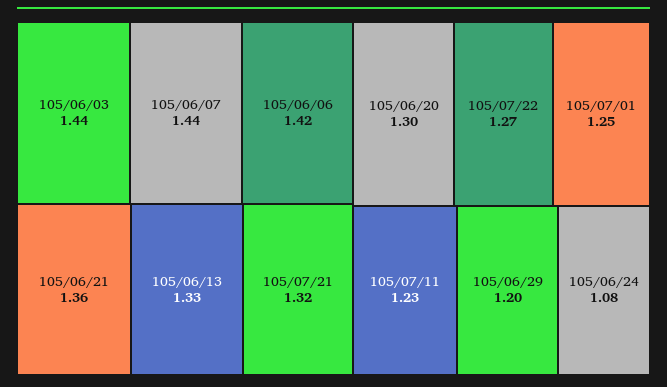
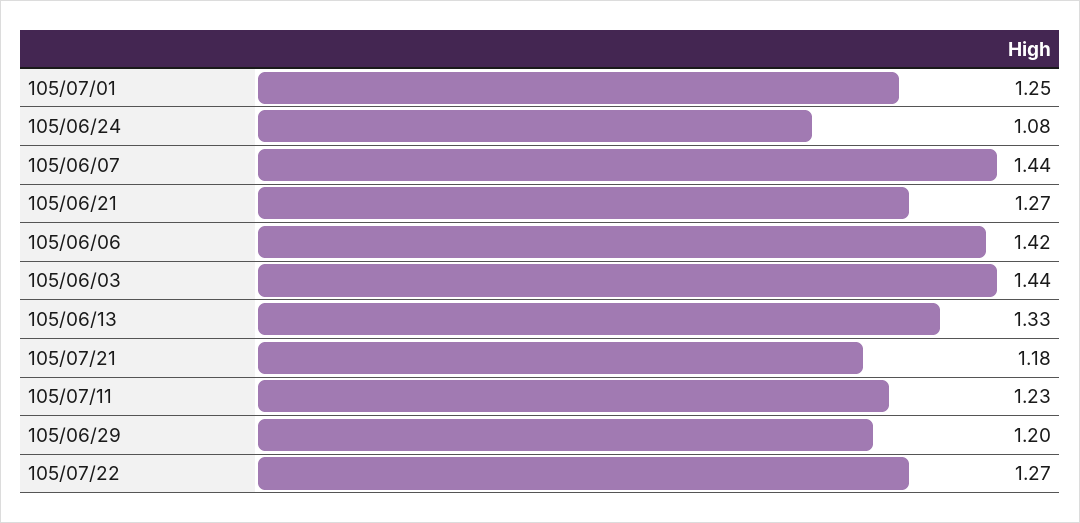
105/06/21: 1.36 -> 1.27
105/07/21: 1.32 -> 1.18
105/06/20: 1.3 -> none

